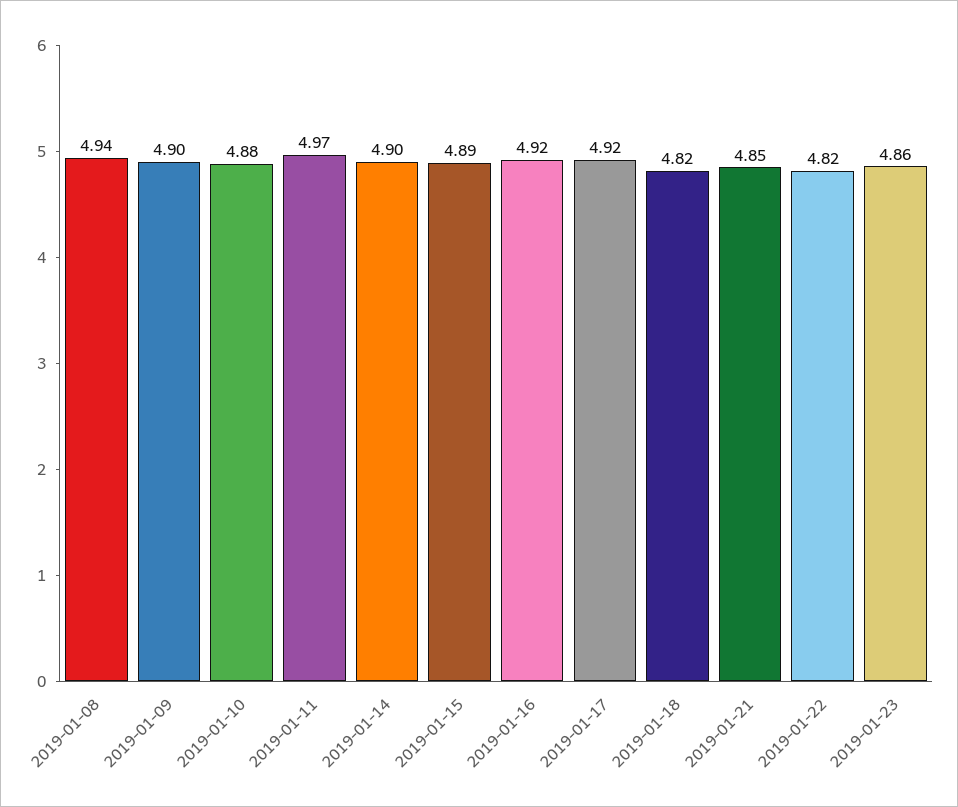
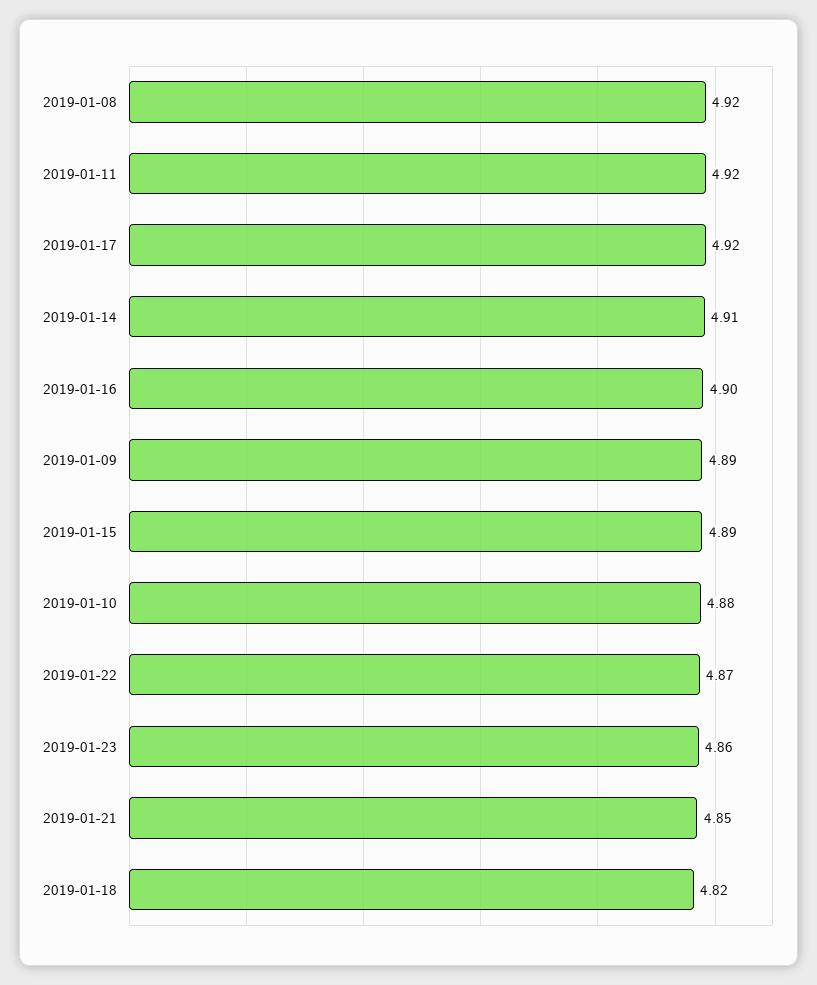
2019-01-08: 4.94 -> 4.92
2019-01-09: 4.9 -> 4.89
2019-01-11: 4.97 -> 4.92
2019-01-14: 4.9 -> 4.91
2019-01-16: 4.92 -> 4.9
2019-01-22: 4.82 -> 4.87

